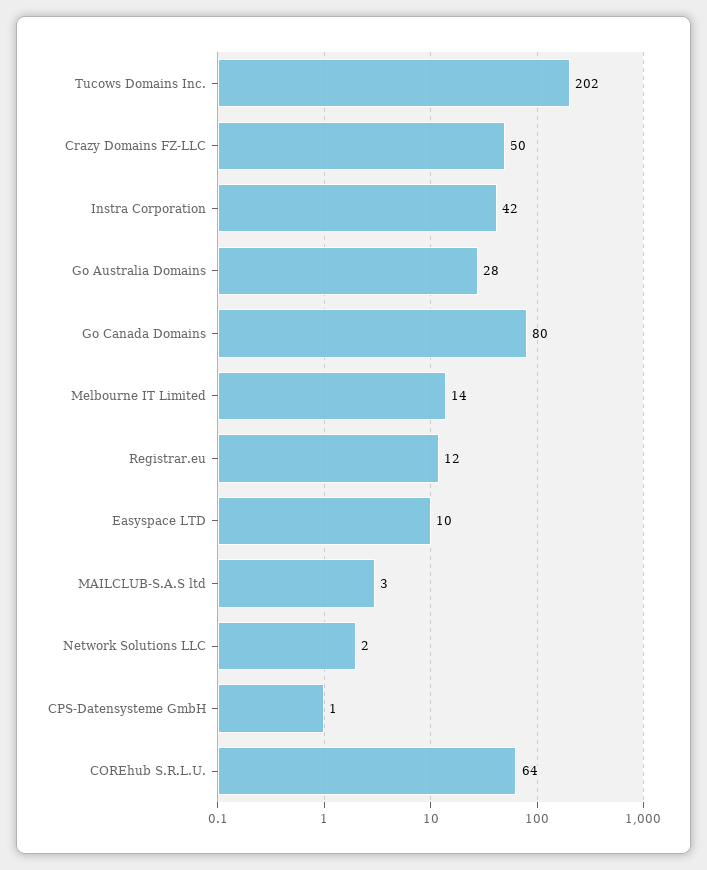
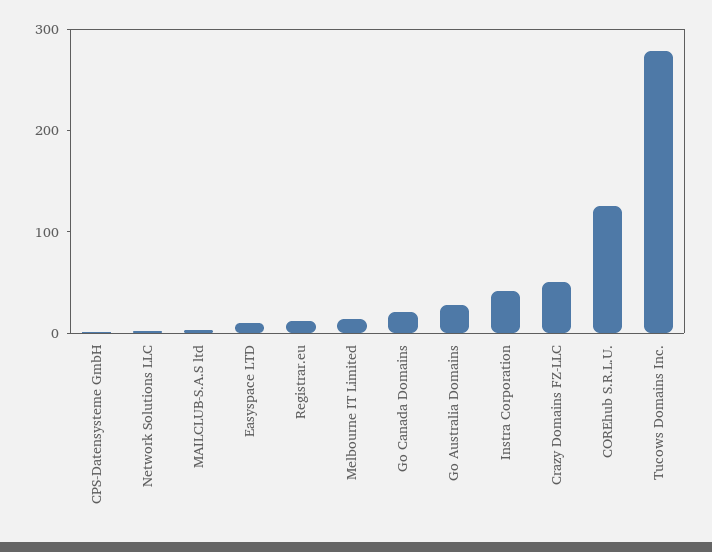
Tucows Domains Inc.: 202 -> 280
Go Canada Domains: 80 -> 20
COREhub S.R.L.U.: 64 -> 120

